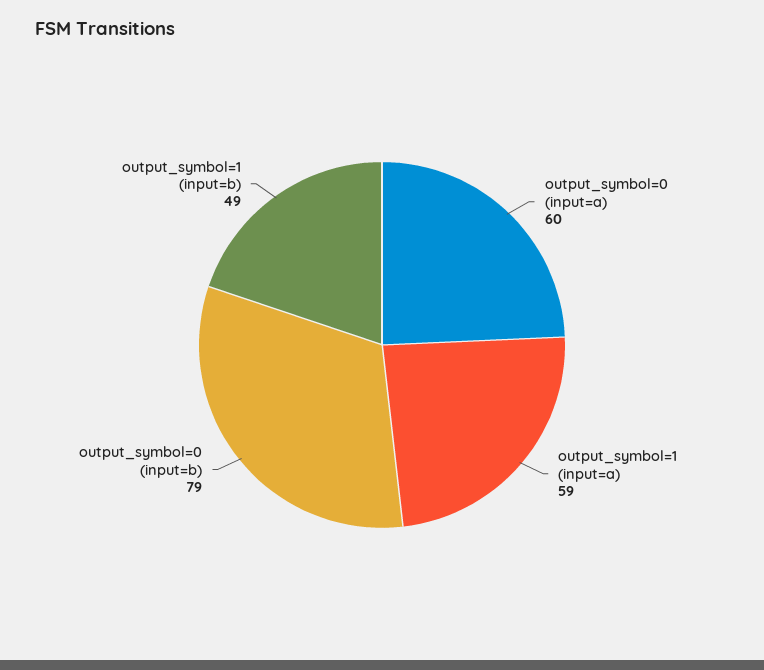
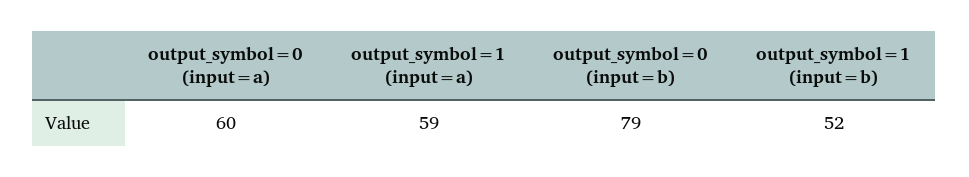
output_symbol=1 (input=b): 49 -> 52

